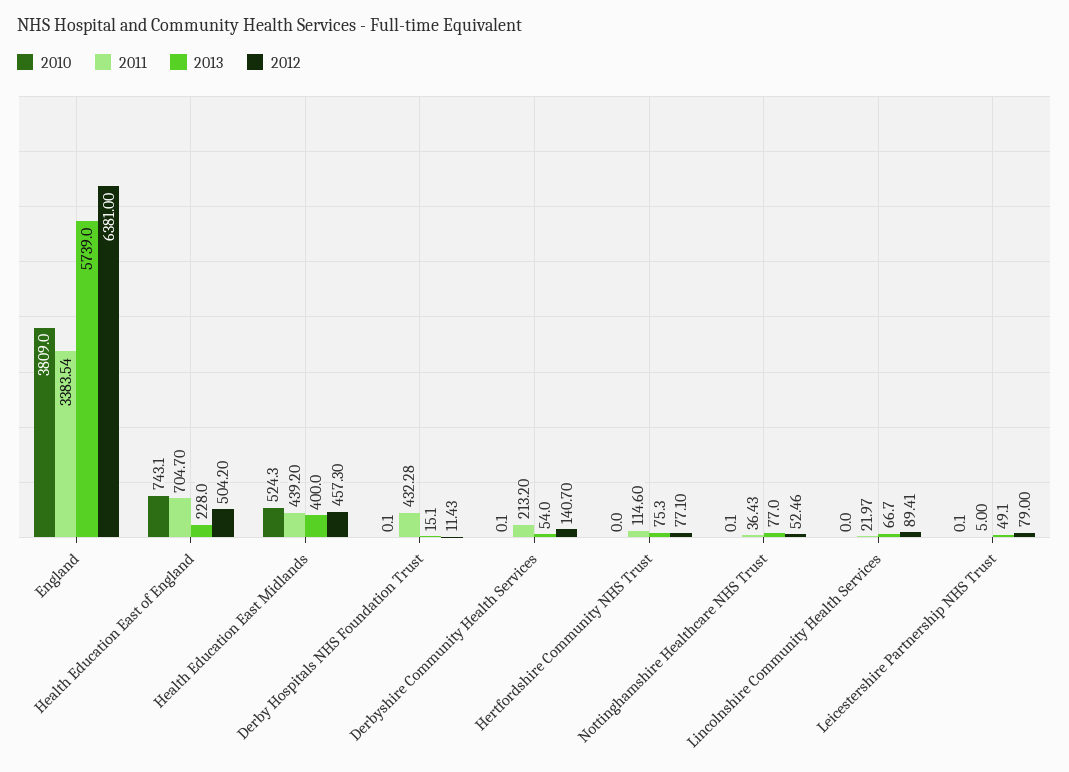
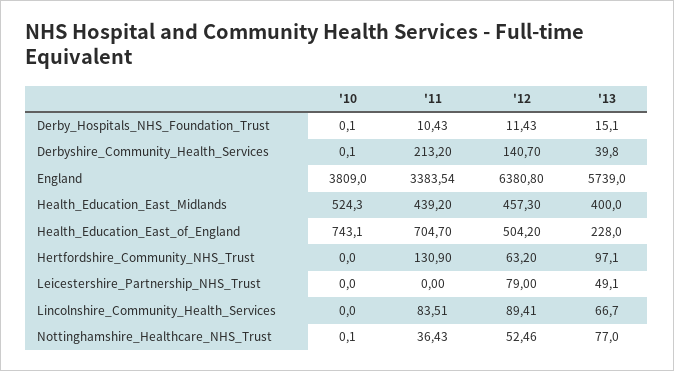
2012, England: 6381 -> 6380.8
2011, Derby Hospitals NHS Foundation Trust: 432.28 -> 10.43
2013, Derbyshire Community Health Services: 54 -> 39.8
2011, Hertfordshire Community NHS Trust: 114.6 -> 130.9
2013, Hertfordshire Community NHS Trust: 75.3 -> 97.1
2012, Hertfordshire Community NHS Trust: 77.1 -> 63.2
2011, Lincolnshire Community Health Services: 21.97 -> 83.51
2010, Leicestershire Partnership NHS Trust: 0.1 -> 0
2011, Leicestershire Partnership NHS Trust: 5 -> 0

